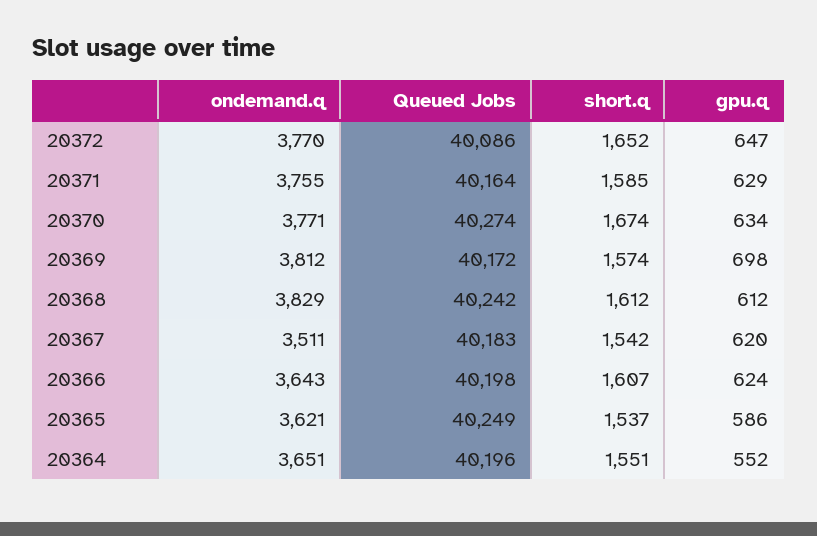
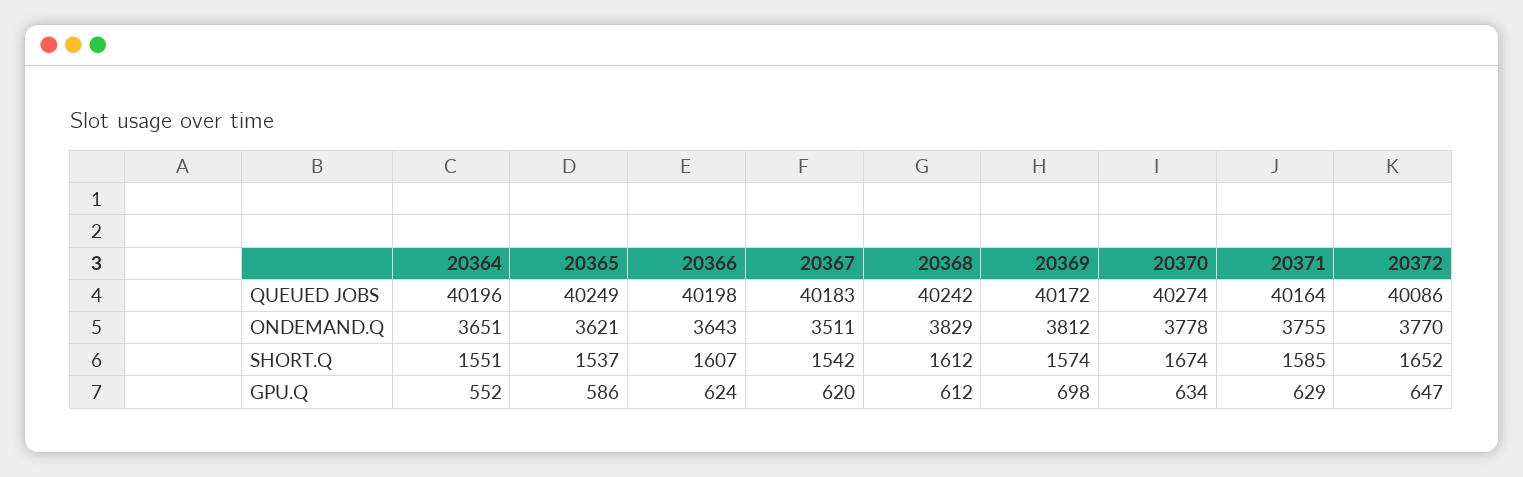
ondemand.q, 20370: 3771 -> 3778

